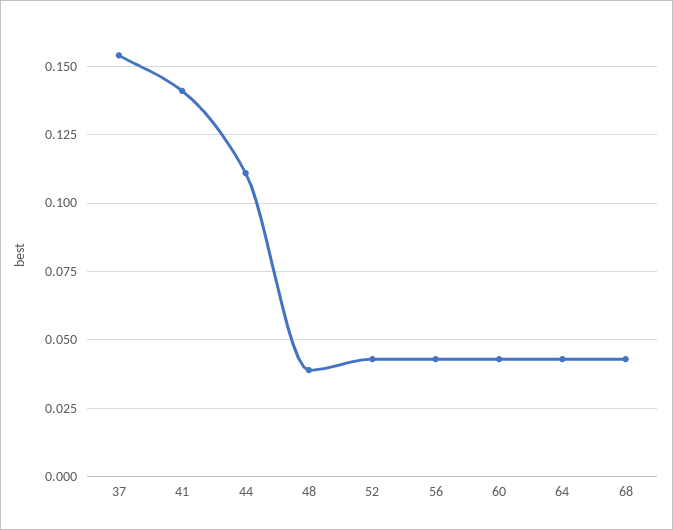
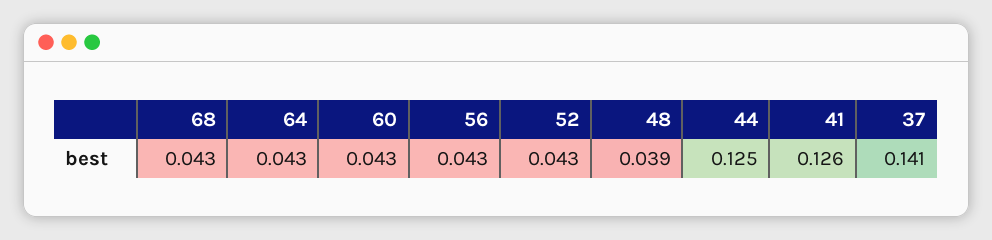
37: 0.155 -> 0.141
41: 0.14 -> 0.126
44: 0.11 -> 0.125

